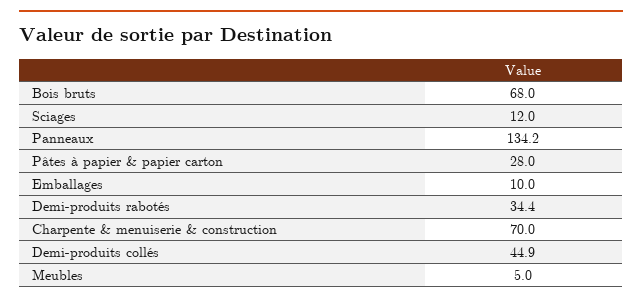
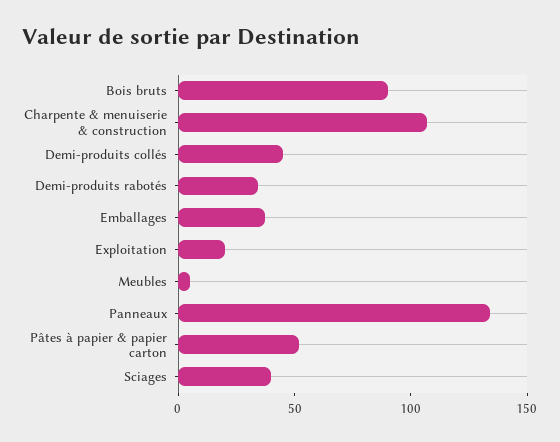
Bois bruts: 68 -> 90
Sciages: 12 -> 40
Pâtes à papier & papier carton: 28 -> 50
Emballages: 10 -> 40
Charpente & menuiserie & construction: 70 -> 110
Exploitation: none -> 20

